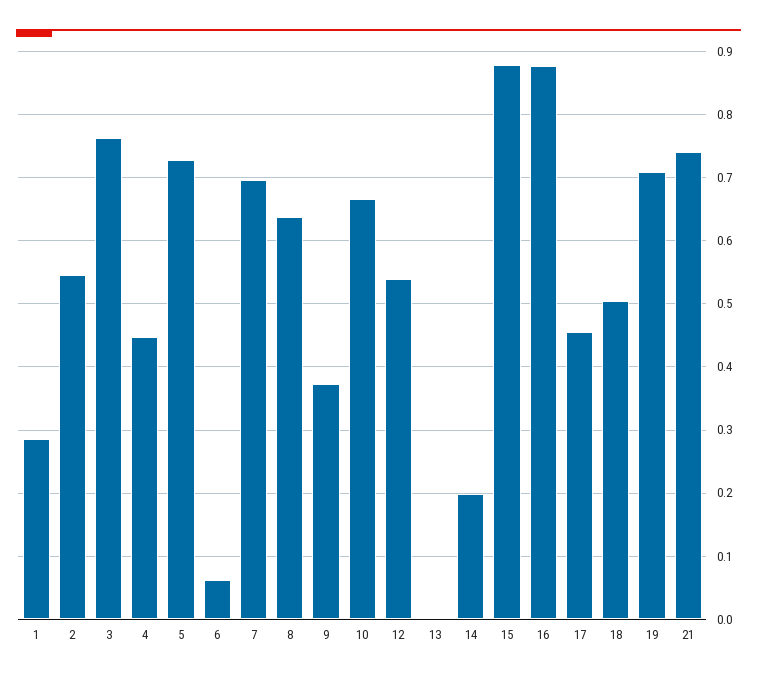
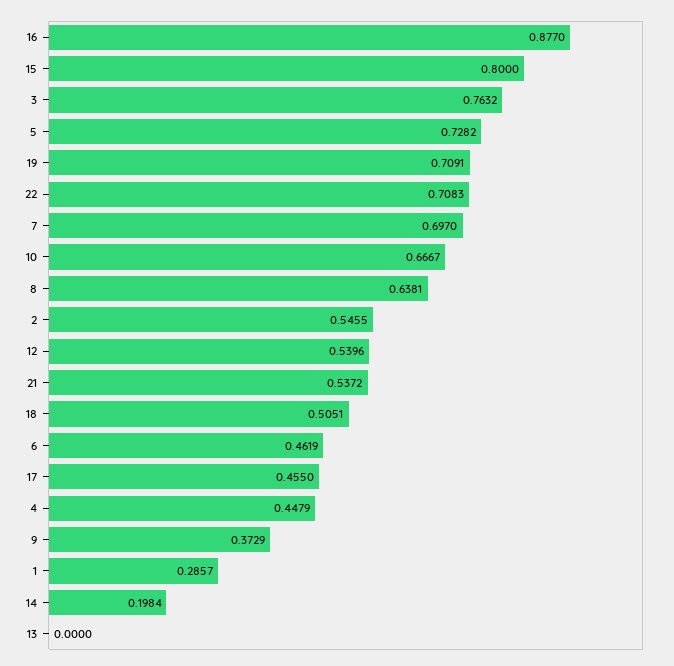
6: 0.06 -> 0.4619
15: 0.88 -> 0.8
21: 0.74 -> 0.5372
22: none -> 0.7083

